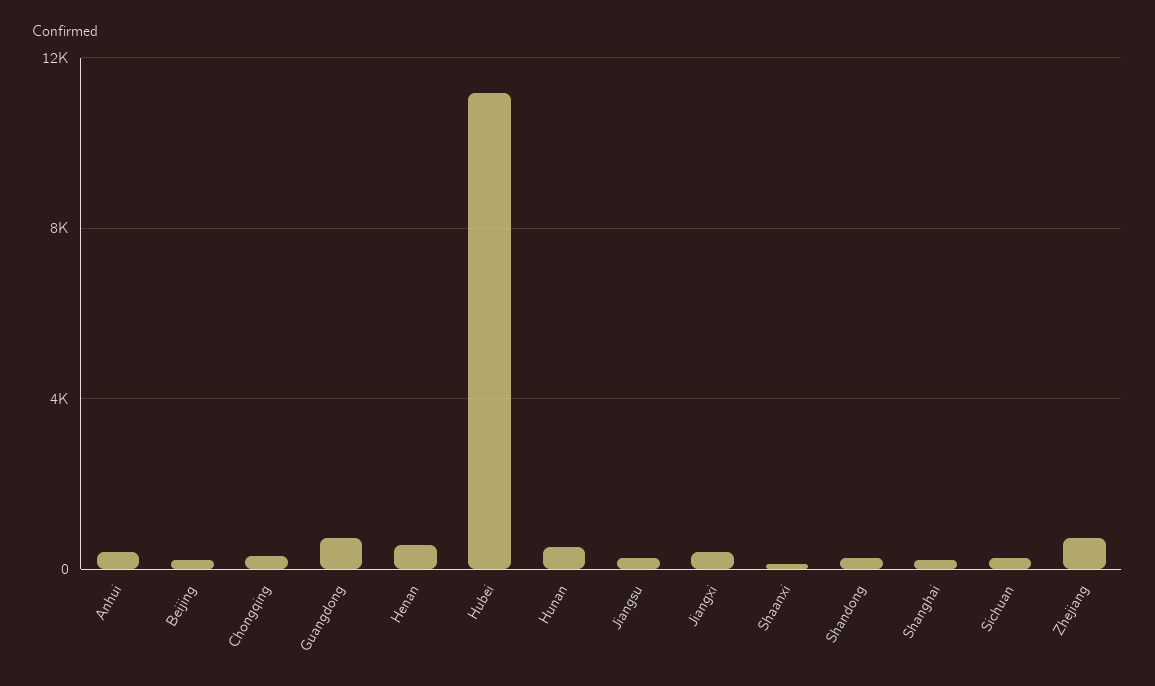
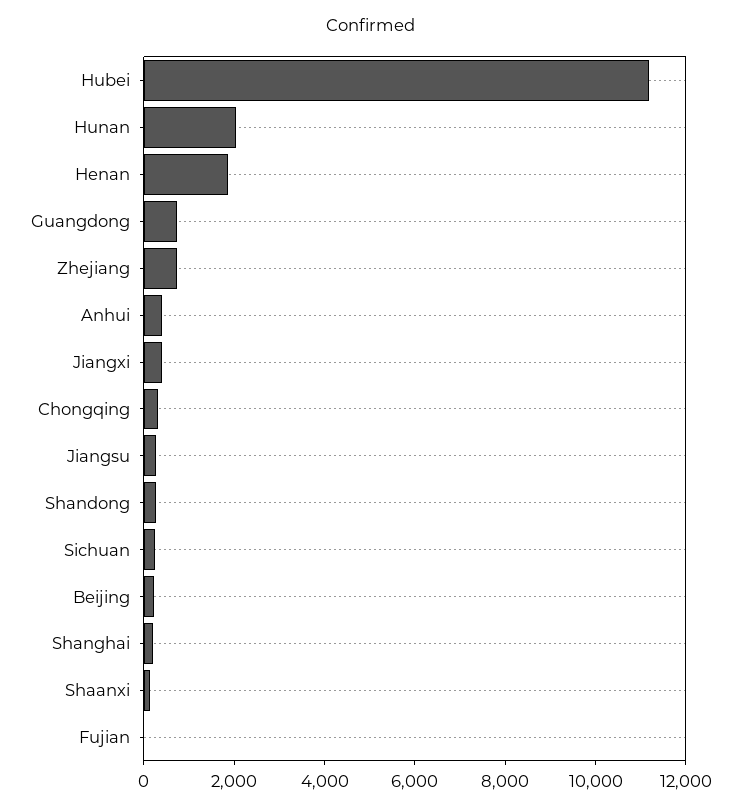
Henan: 500 -> 2000
Hunan: 500 -> 2000
Fujian: none -> 0

